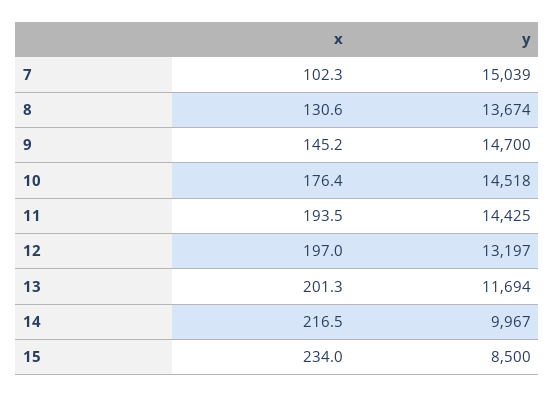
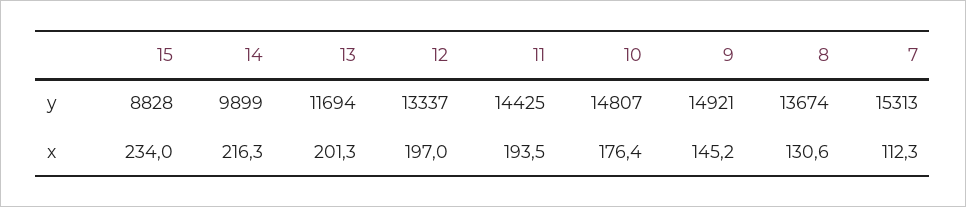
x, 7: 102.3 -> 112.3
y, 7: 15039 -> 15313
y, 9: 14700 -> 14921
y, 10: 14518 -> 14807
y, 12: 13197 -> 13337
x, 14: 216.5 -> 216.3
y, 14: 9967 -> 9899
y, 15: 8500 -> 8828

